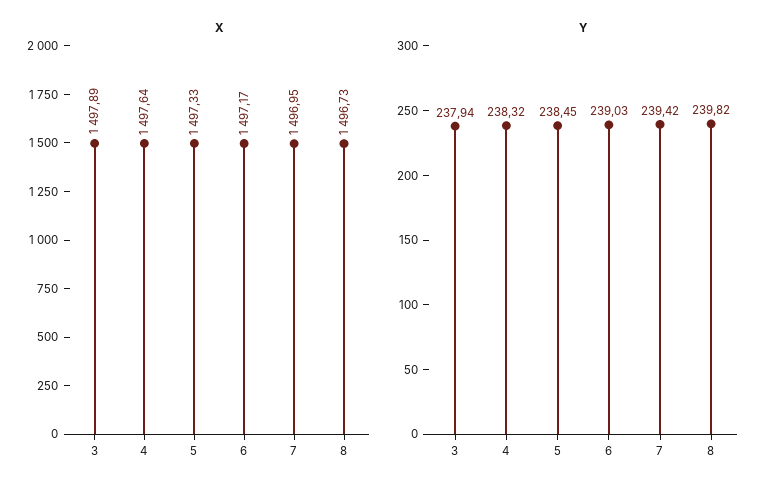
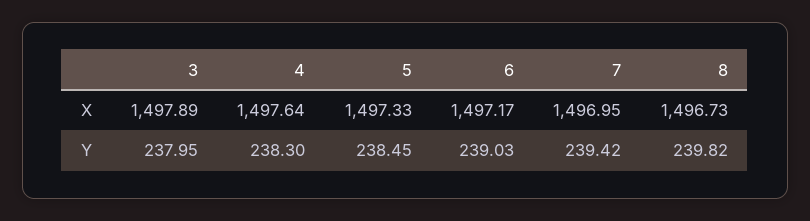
Y, 3: 237.94 -> 237.95
Y, 4: 238.32 -> 238.3

